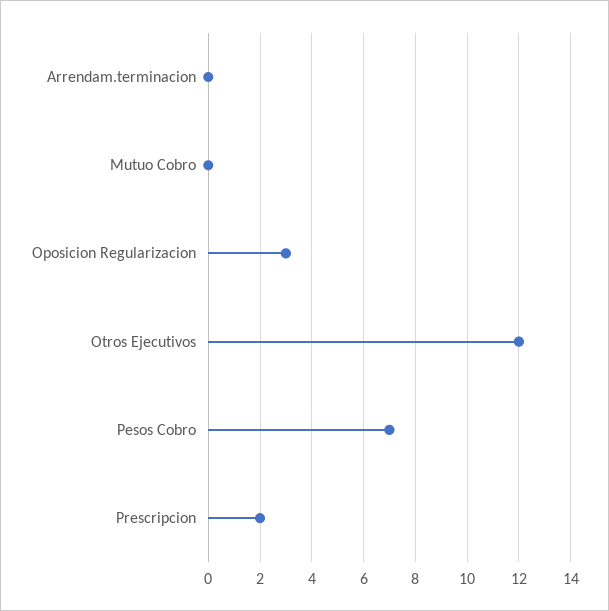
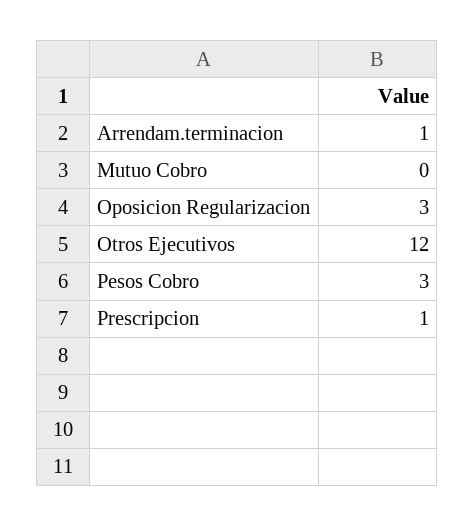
Arrendam.terminacion: 0 -> 1
Pesos Cobro: 7 -> 3
Prescripcion: 2 -> 1

